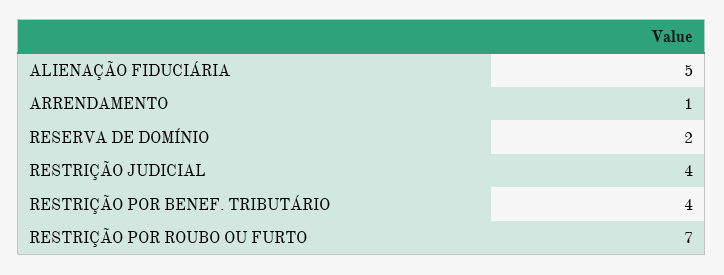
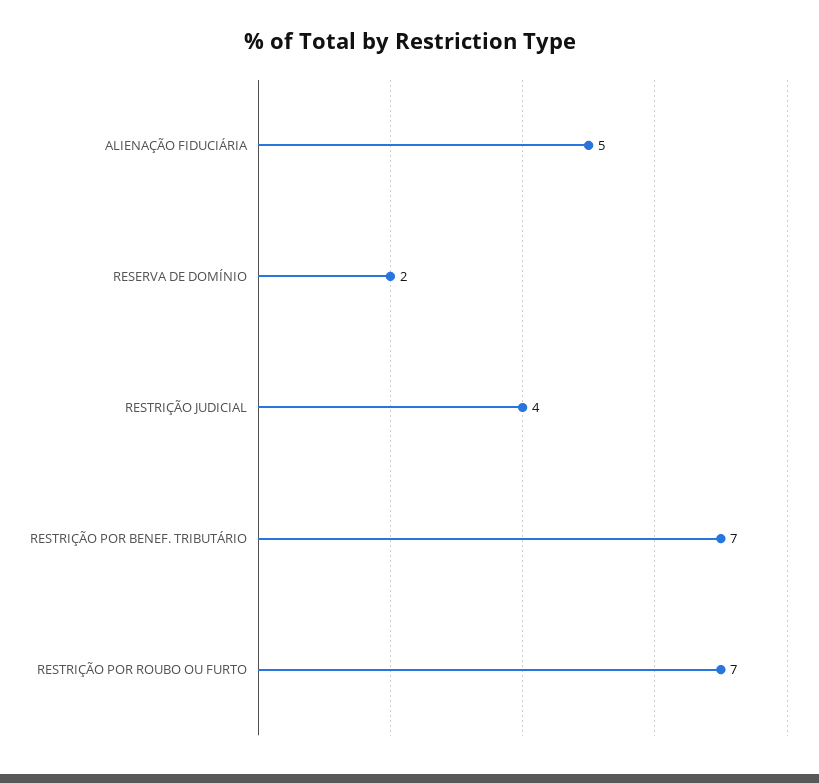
ARRENDAMENTO: 1 -> none
RESTRIÇÃO POR BENEF. TRIBUTÁRIO: 4 -> 7

